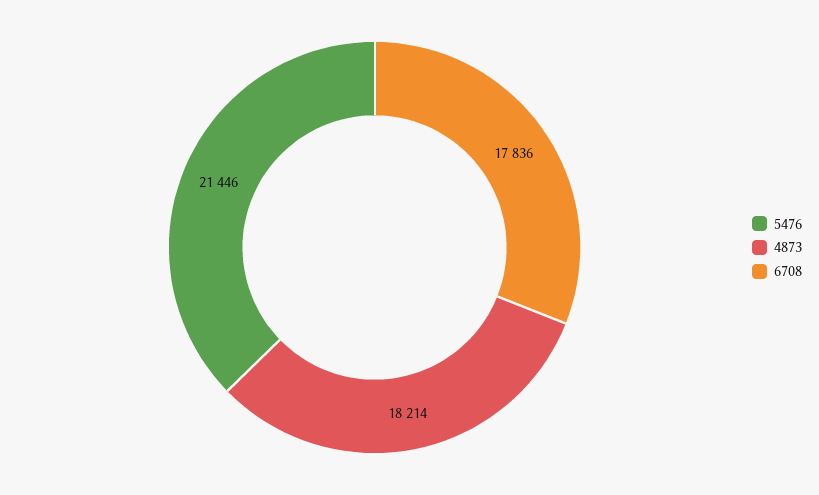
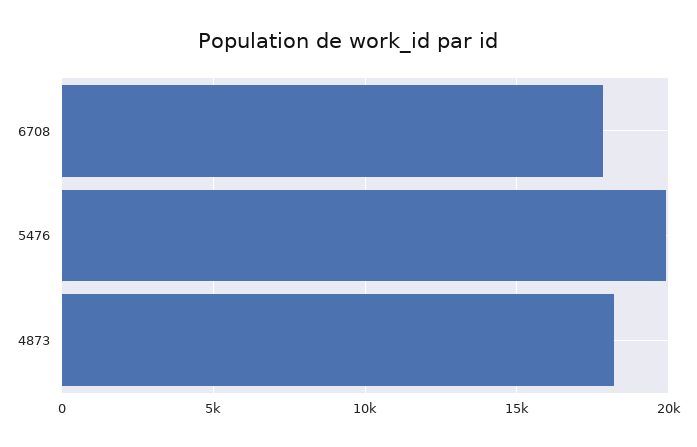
5476: 21446 -> 20000

